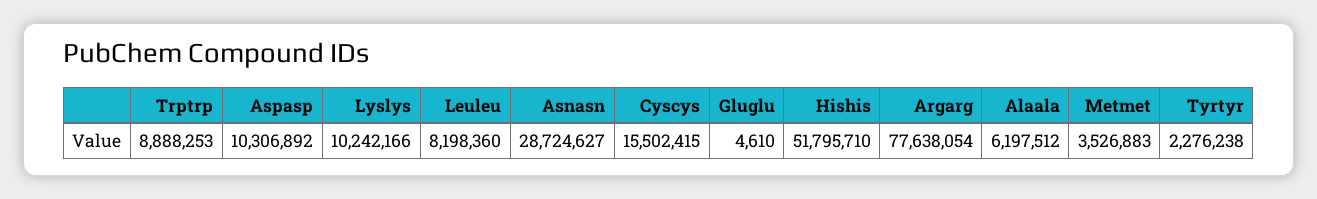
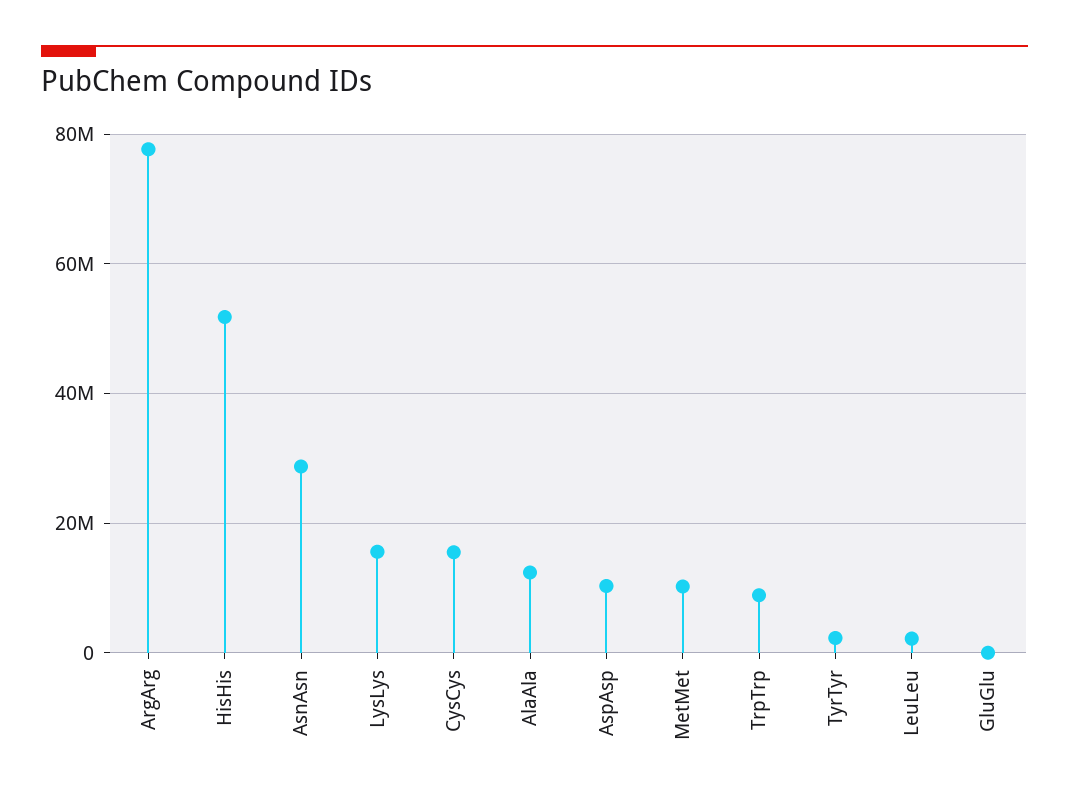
Lyslys: 10242166 -> 16000000
Leuleu: 8198360 -> 2000000
Alaala: 6197512 -> 12000000
Metmet: 3526883 -> 10000000

